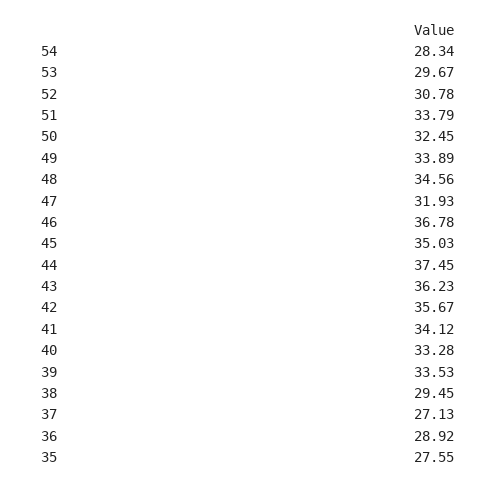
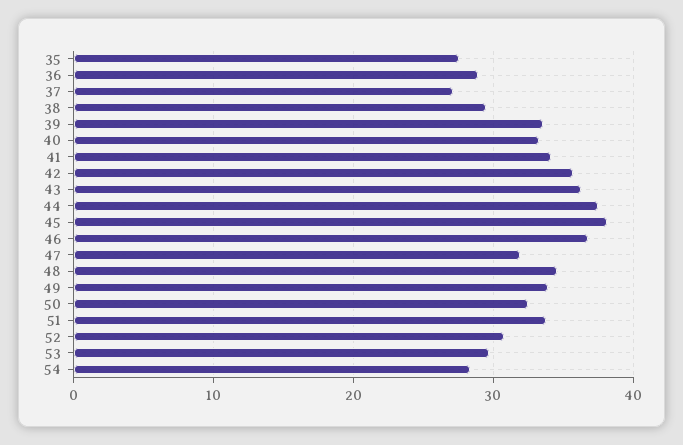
45: 35.03 -> 38

